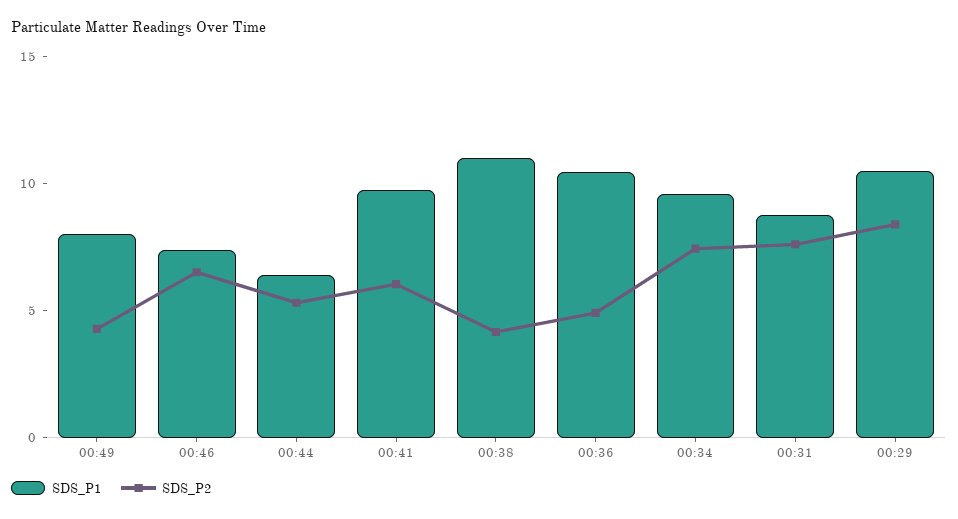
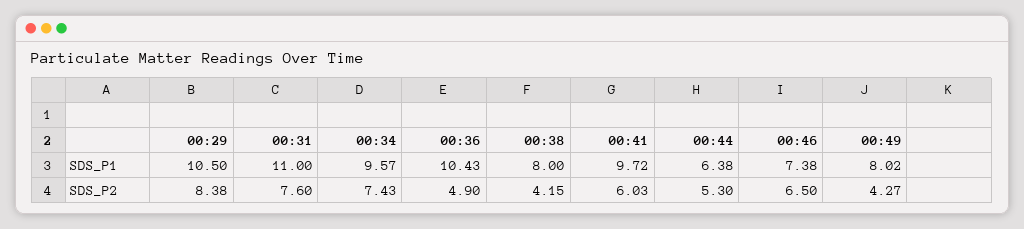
SDS_P1, 00:38: 11 -> 8
SDS_P1, 00:31: 9 -> 11

